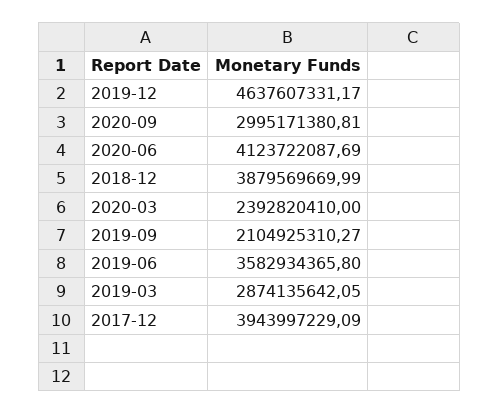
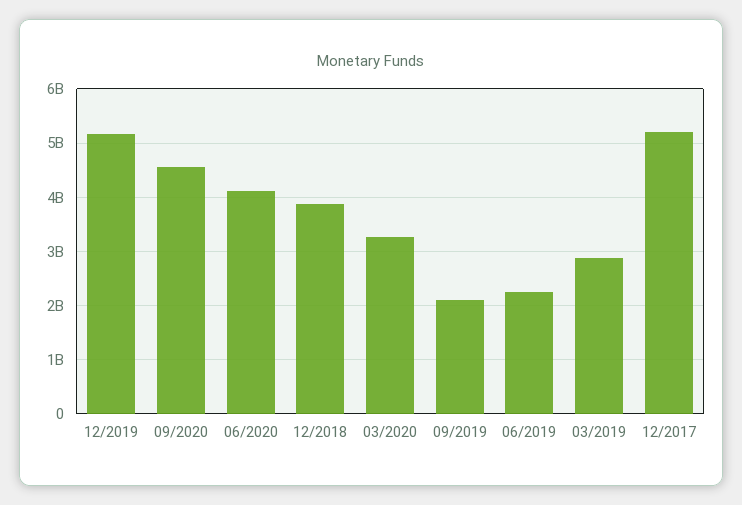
2019-12: 4637607331.17 -> 5200000000
2020-09: 2995171380.81 -> 4600000000
2020-03: 2392820410 -> 3200000000
2019-06: 3582934365.8 -> 2200000000
2017-12: 3943997229.09 -> 5200000000

